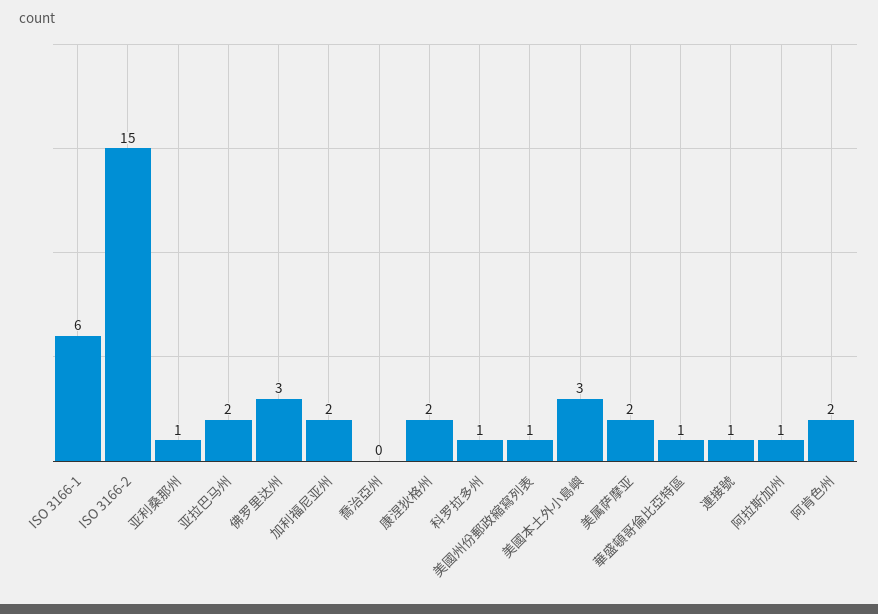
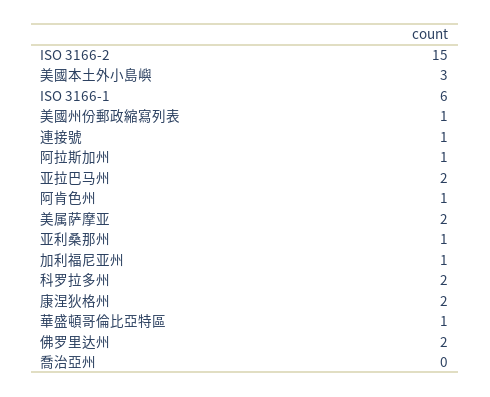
佛罗里达州: 3 -> 2
加利福尼亚州: 2 -> 1
科罗拉多州: 1 -> 2
阿肯色州: 2 -> 1

